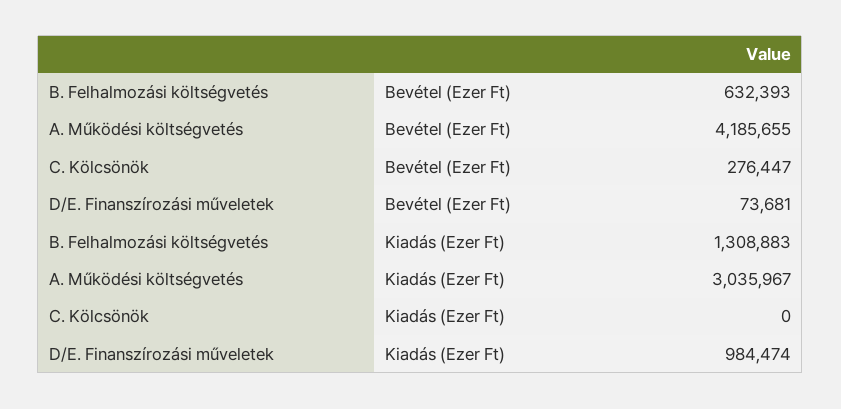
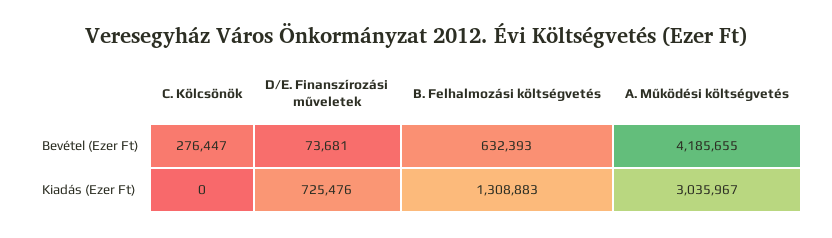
D/E. Finanszírozási műveletek, Kiadás (Ezer Ft): 984474 -> 725476

